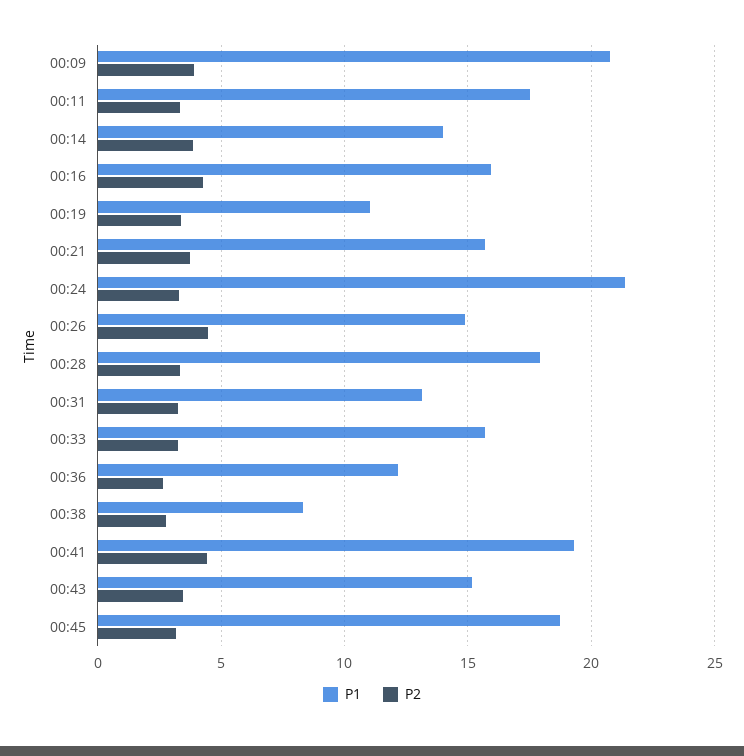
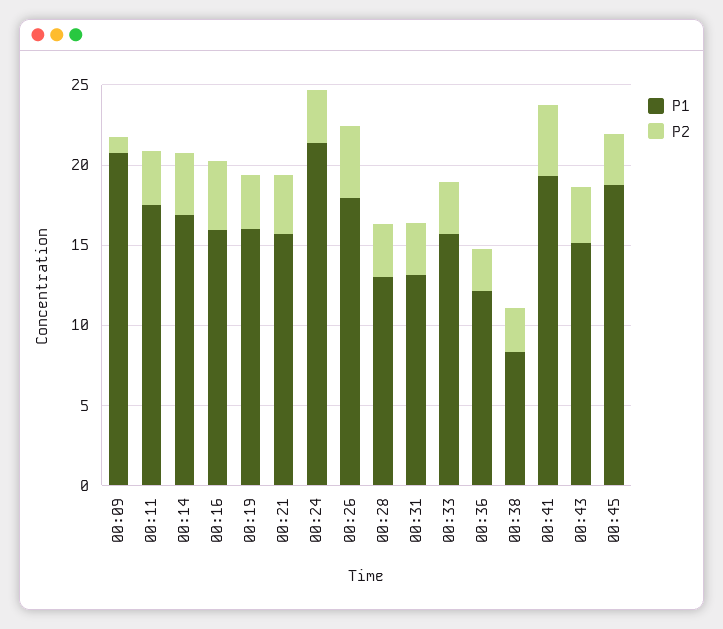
P2, 00:09: 4 -> 1
P1, 00:14: 14 -> 17
P1, 00:19: 11 -> 16
P1, 00:26: 15 -> 18
P1, 00:28: 18 -> 13

